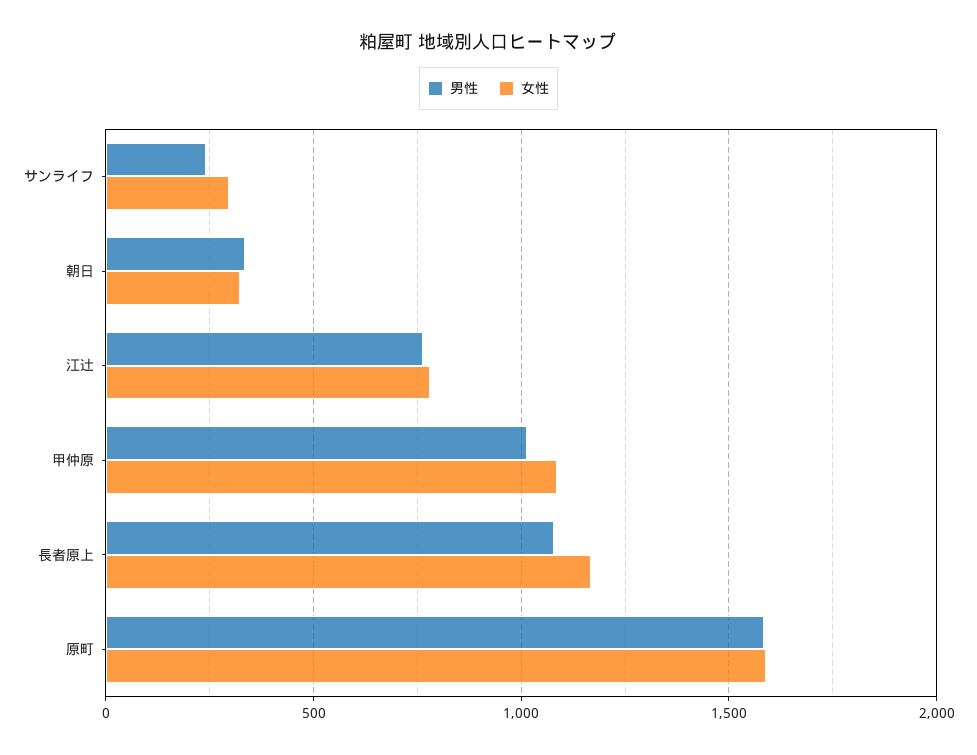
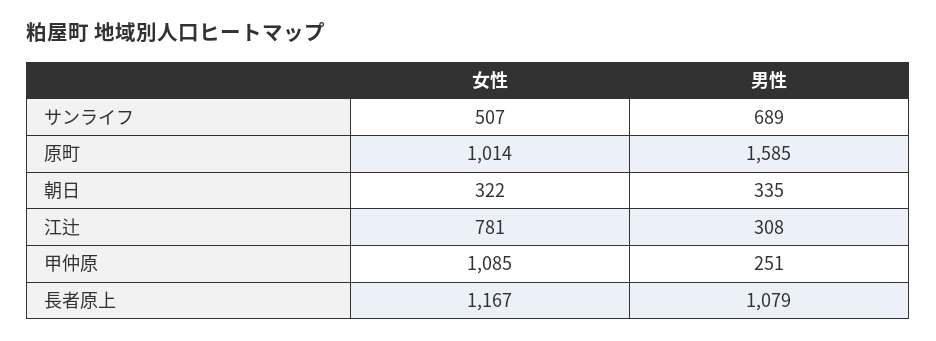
男性, サンライフ: 250 -> 689
女性, サンライフ: 300 -> 507
男性, 江辻: 750 -> 308
男性, 甲仲原: 1000 -> 251
女性, 原町: 1600 -> 1014

